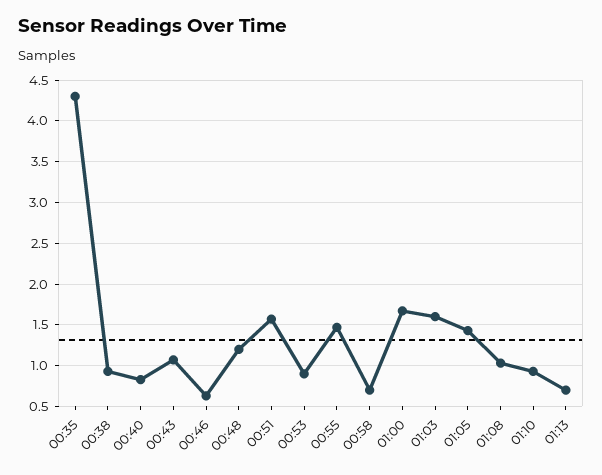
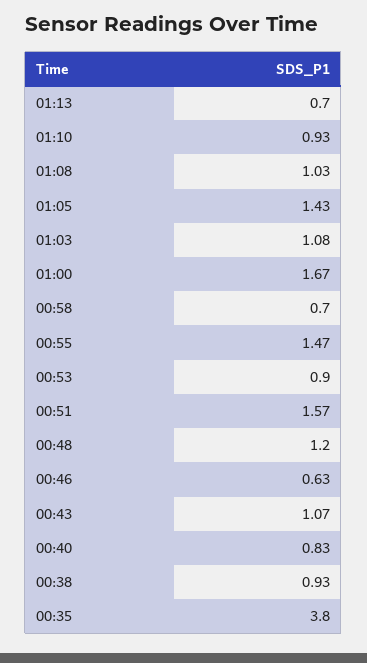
00:35: 4.3 -> 3.8
01:03: 1.6 -> 1.08

